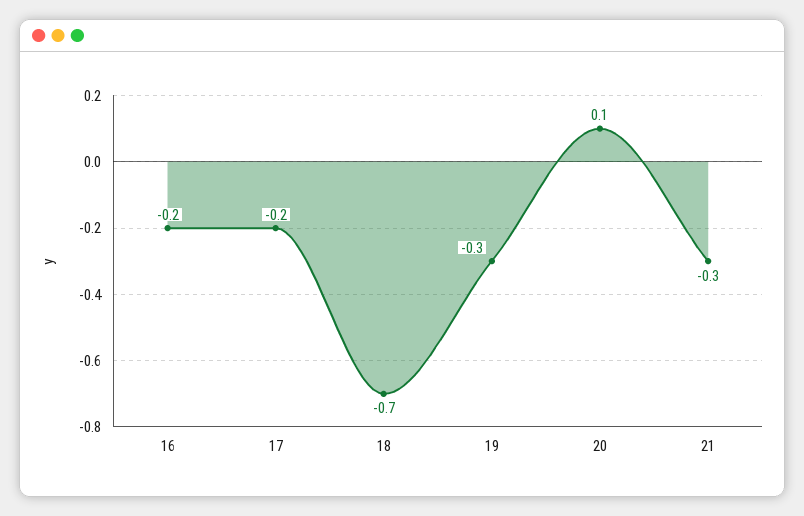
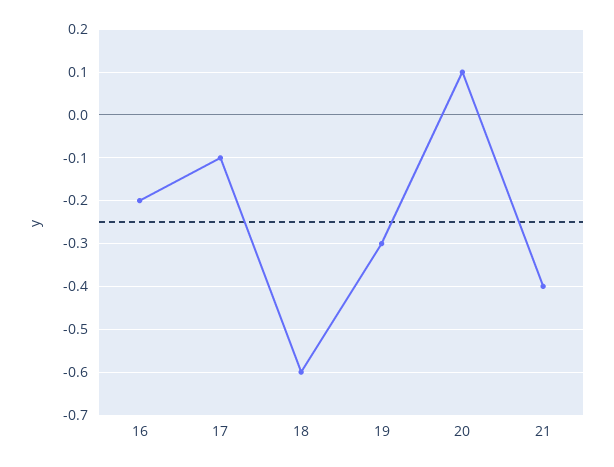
17: -0.2 -> -0.1
18: -0.7 -> -0.6
21: -0.3 -> -0.4

